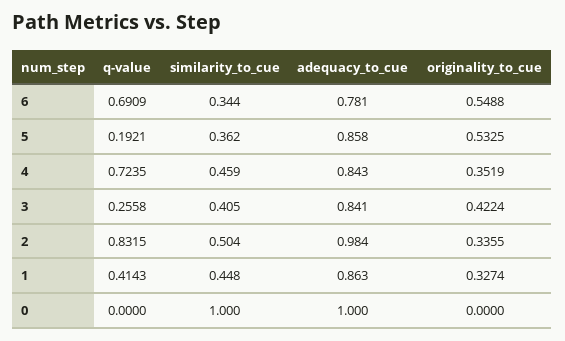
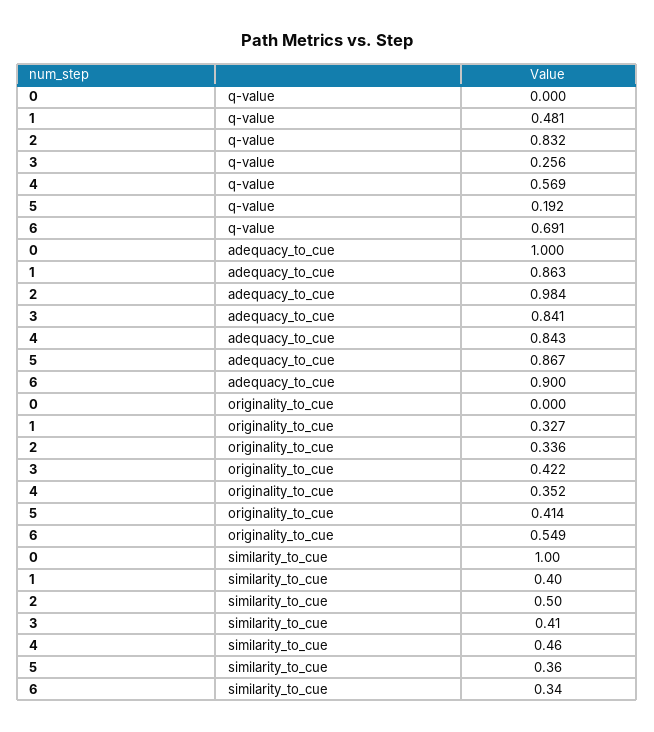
adequacy_to_cue, 6: 0.781 -> 0.9
adequacy_to_cue, 5: 0.858 -> 0.867
originality_to_cue, 5: 0.5325 -> 0.414
q-value, 4: 0.7235 -> 0.569
q-value, 1: 0.4143 -> 0.481
similarity_to_cue, 1: 0.448 -> 0.4

